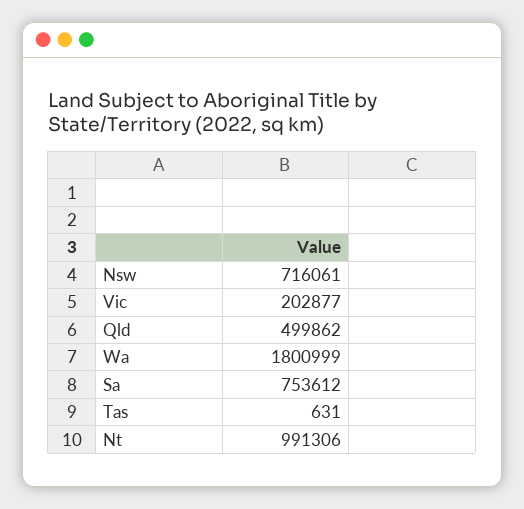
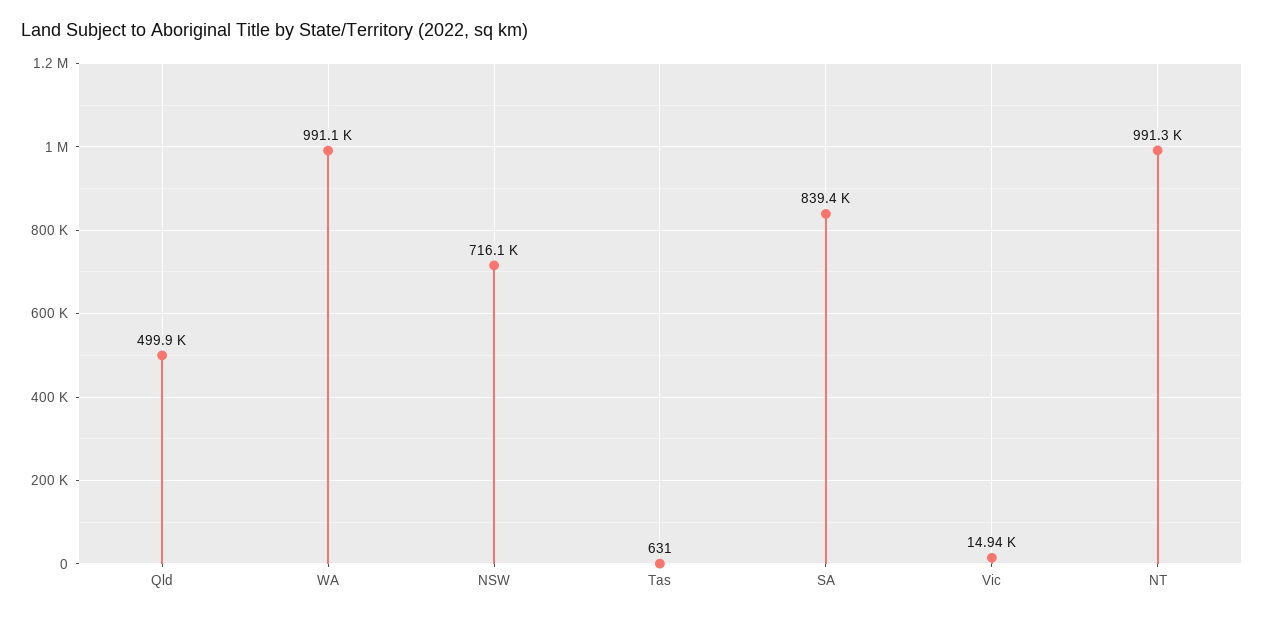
Vic: 202877 -> 14940
Wa: 1800999 -> 991100
Sa: 753612 -> 839400

